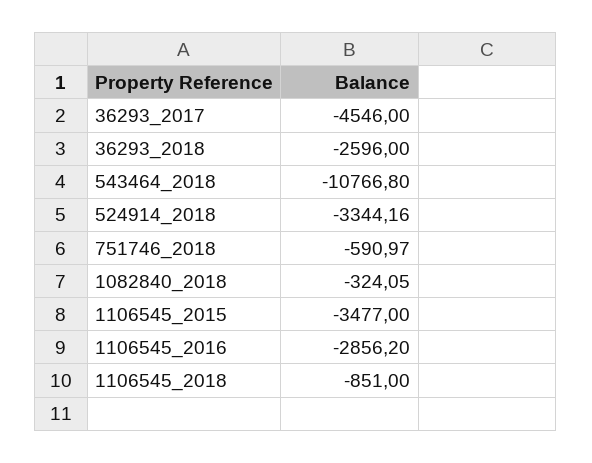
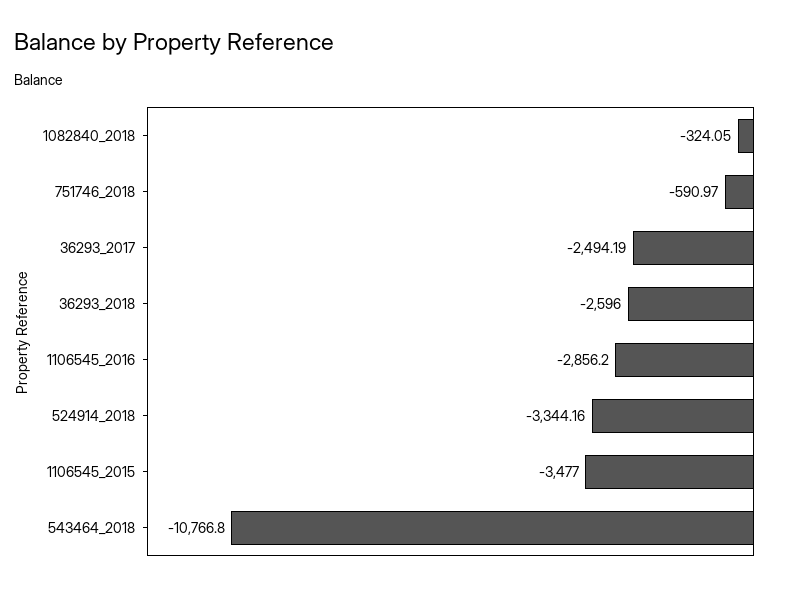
36293_2017: -4546 -> -2494.19
1106545_2018: -851 -> none

